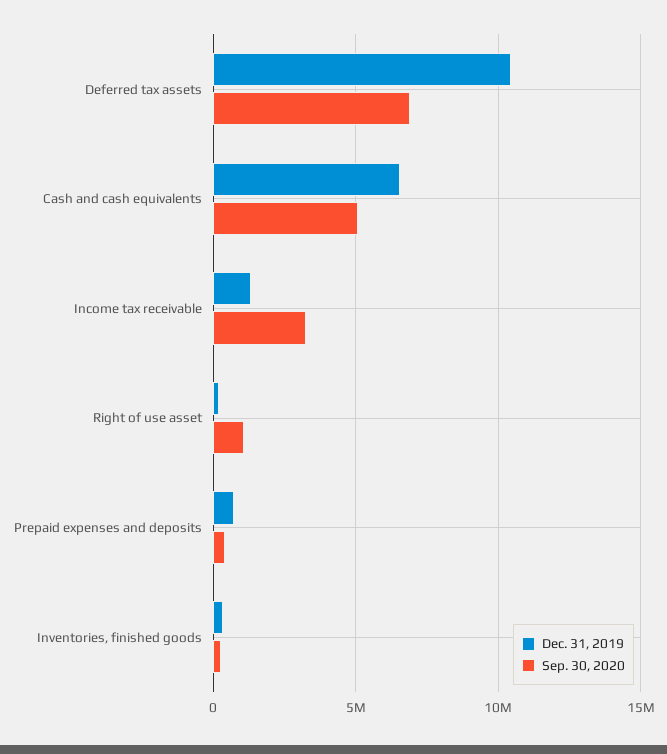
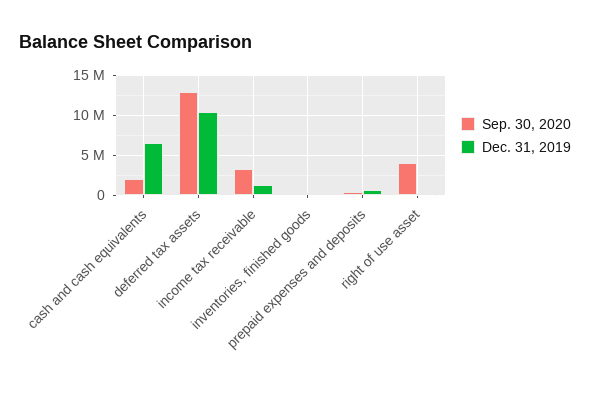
Sep. 30, 2020, Deferred tax assets: 7000000 -> 13000000
Sep. 30, 2020, Cash and cash equivalents: 5000000 -> 2000000
Sep. 30, 2020, Right of use asset: 1000000 -> 4000000

